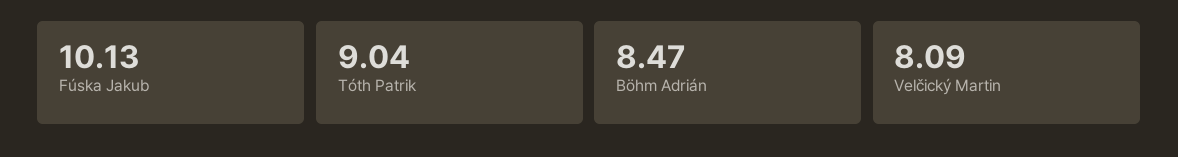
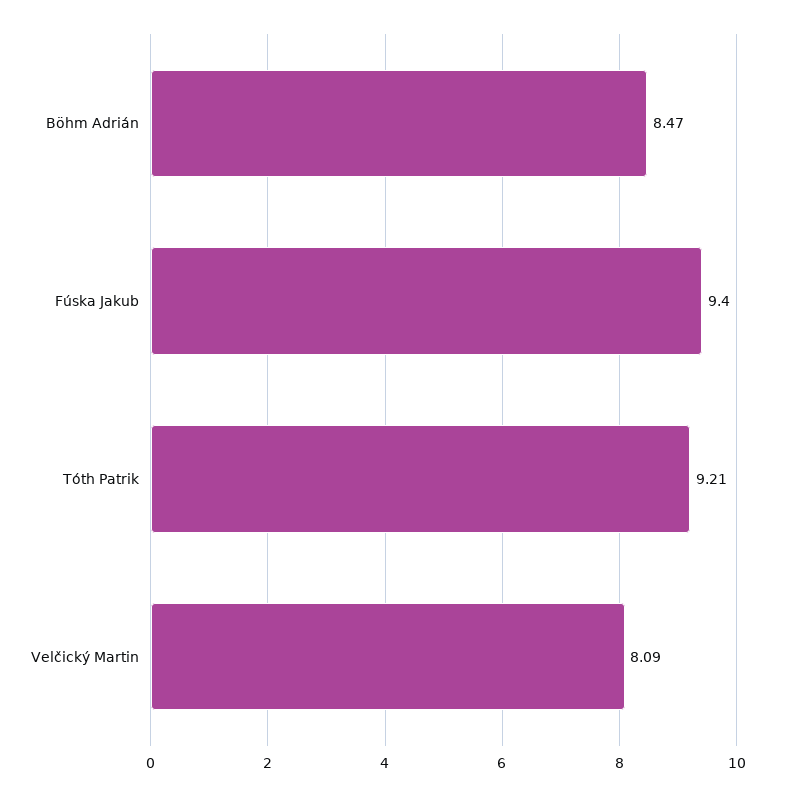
Fúska Jakub: 10.13 -> 9.4
Tóth Patrik: 9.04 -> 9.21

